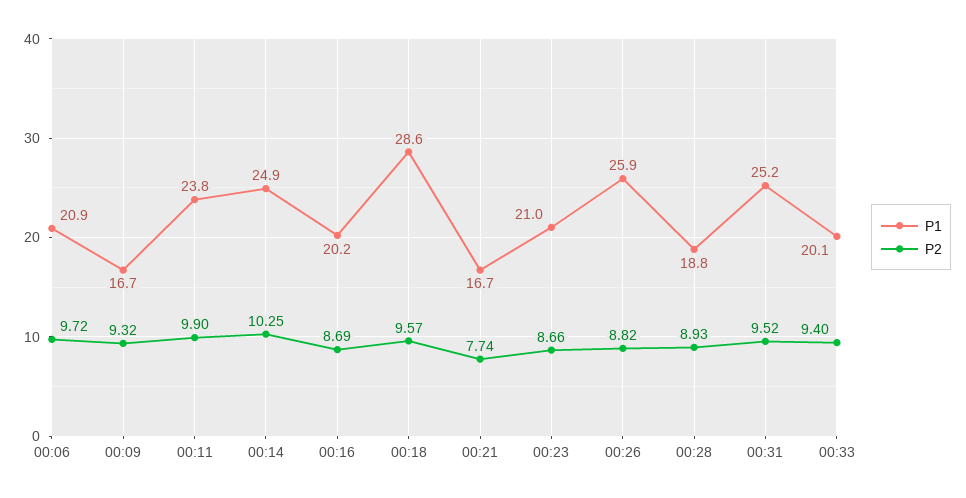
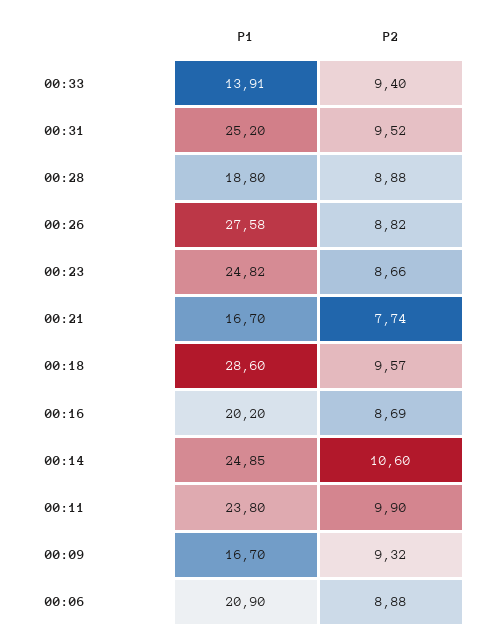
P2, 00:06: 9.72 -> 8.88
P2, 00:14: 10.25 -> 10.6
P1, 00:23: 21 -> 24.82
P1, 00:26: 25.9 -> 27.58
P2, 00:28: 8.93 -> 8.88
P1, 00:33: 20.1 -> 13.91

